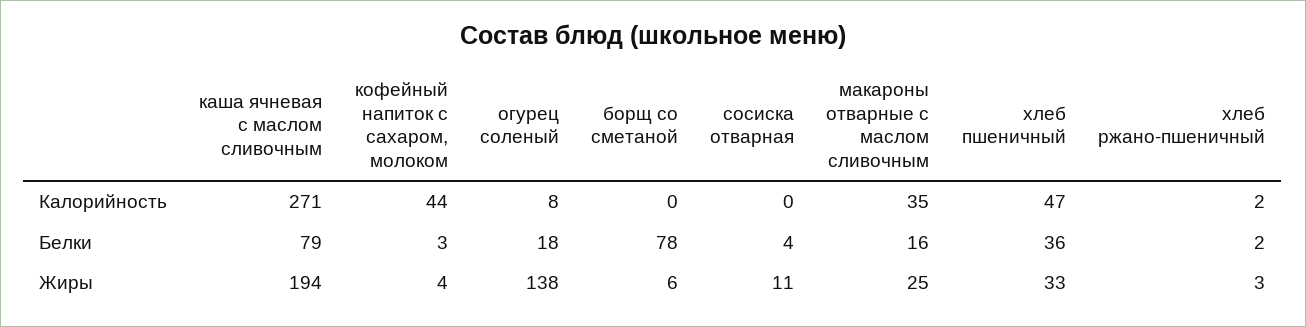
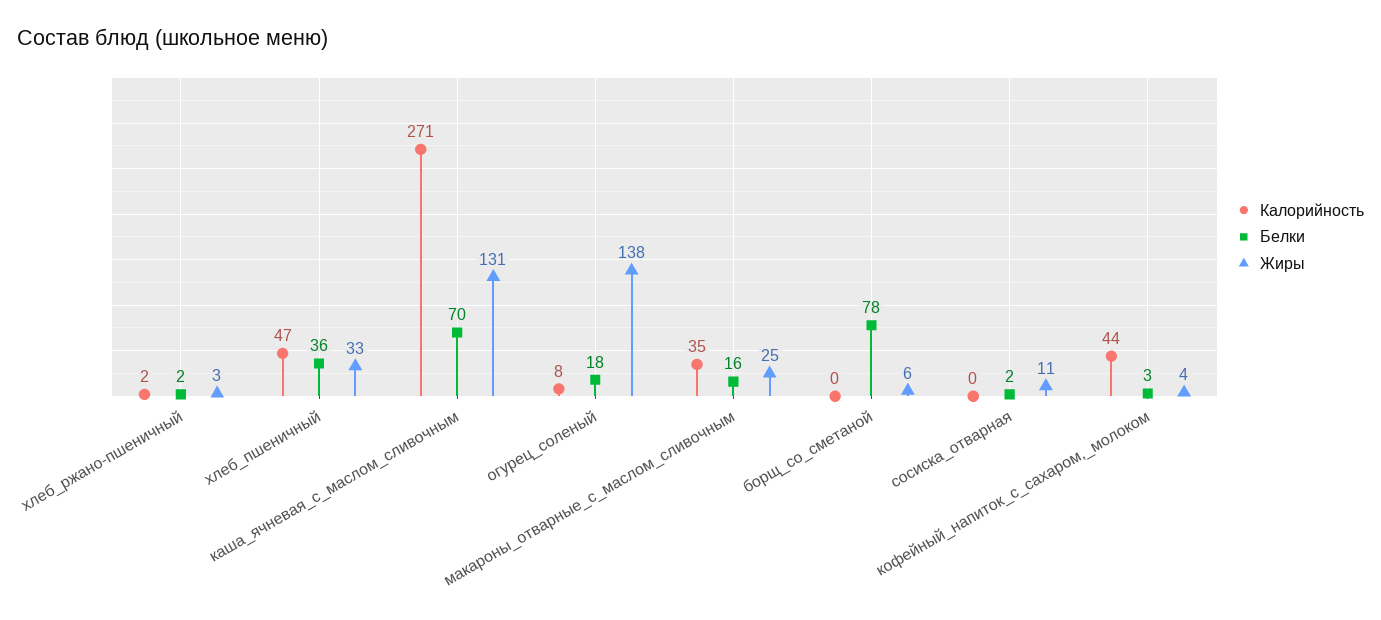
Белки, каша ячневая с маслом сливочным: 79 -> 70
Белки, сосиска отварная: 4 -> 2
Жиры, каша ячневая с маслом сливочным: 194 -> 131

